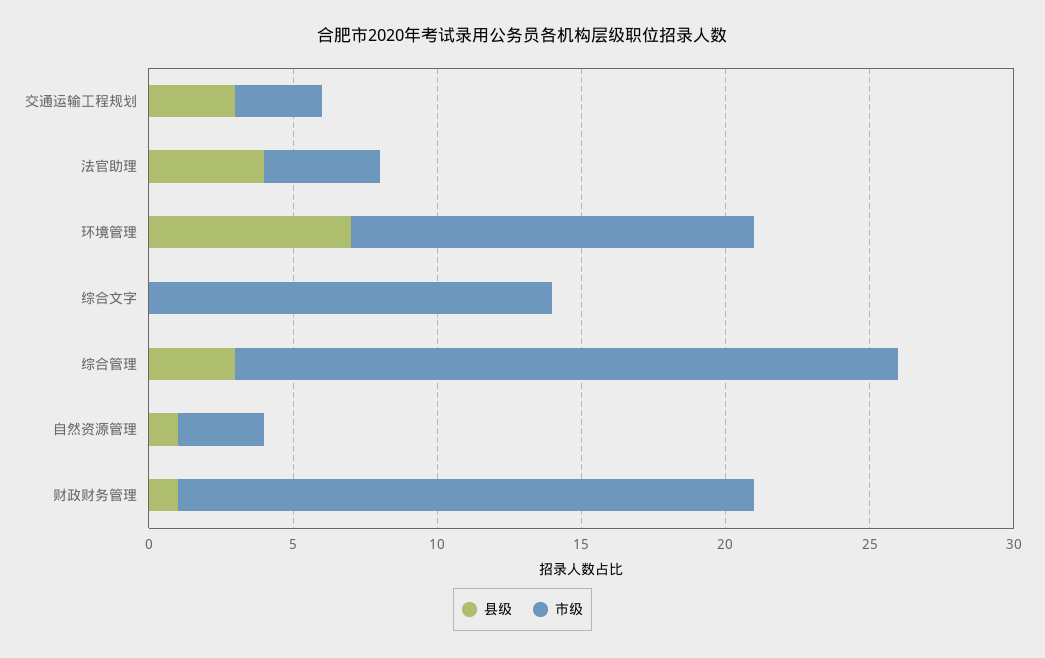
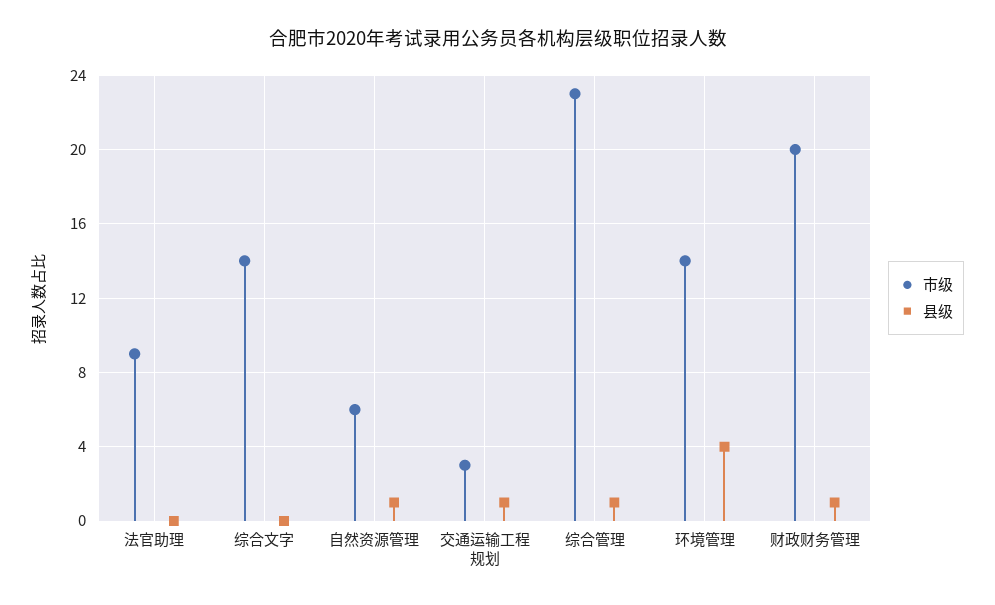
县级, 交通运输工程规划: 3 -> 1
县级, 法官助理: 4 -> 0
市级, 法官助理: 4 -> 9
县级, 环境管理: 7 -> 4
县级, 综合管理: 3 -> 1
市级, 自然资源管理: 3 -> 6

